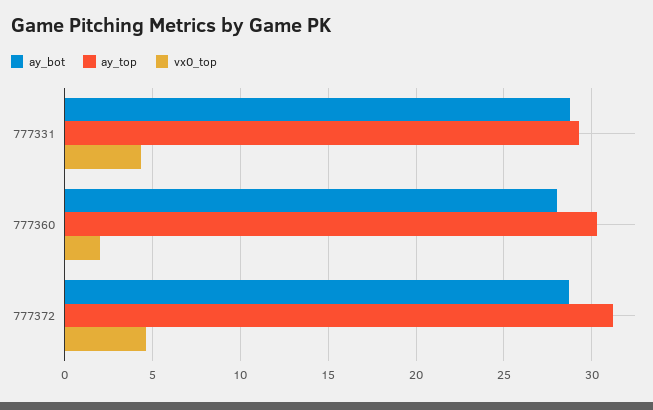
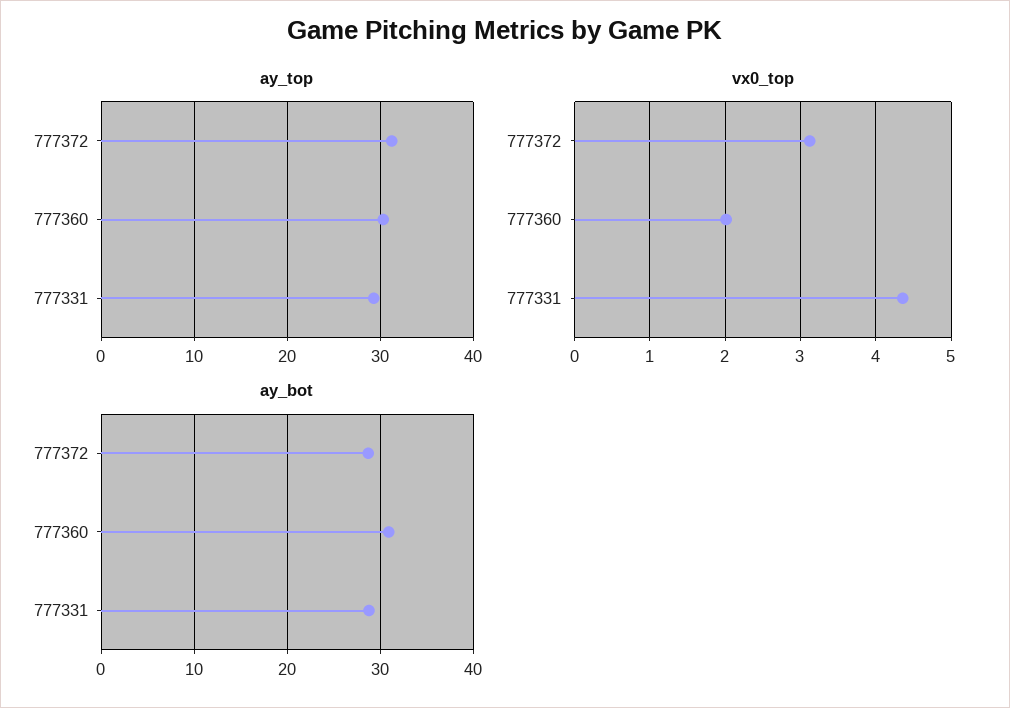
ay_bot, 777360: 28 -> 31
vx0_top, 777372: 4.5 -> 3.1

